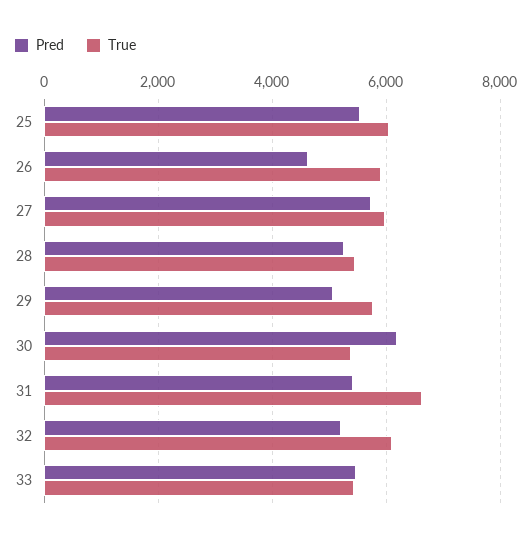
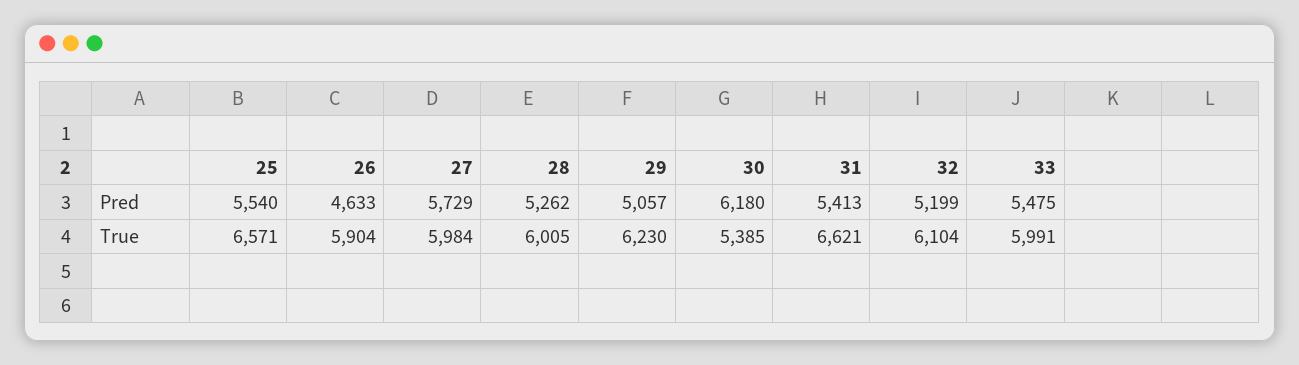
True, 25: 6000 -> 6571
True, 28: 5400 -> 6005
True, 29: 5800 -> 6230
True, 33: 5400 -> 5991

